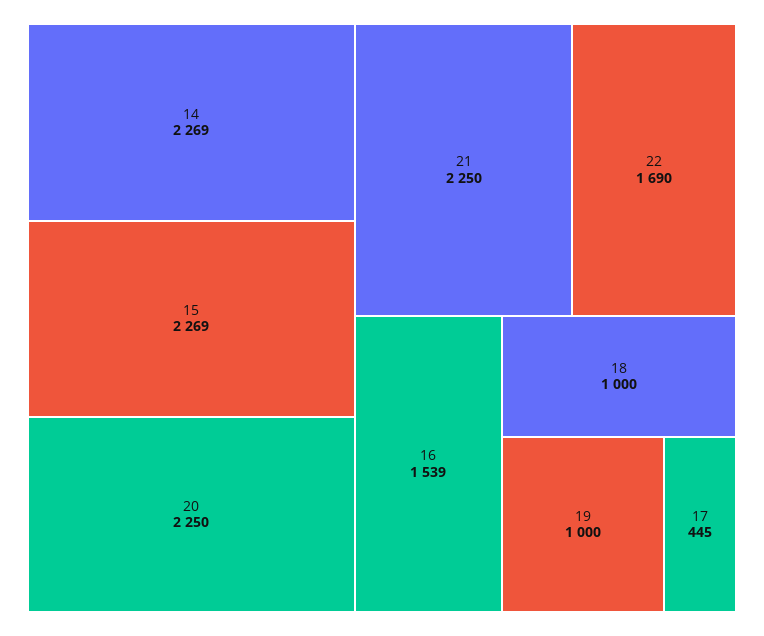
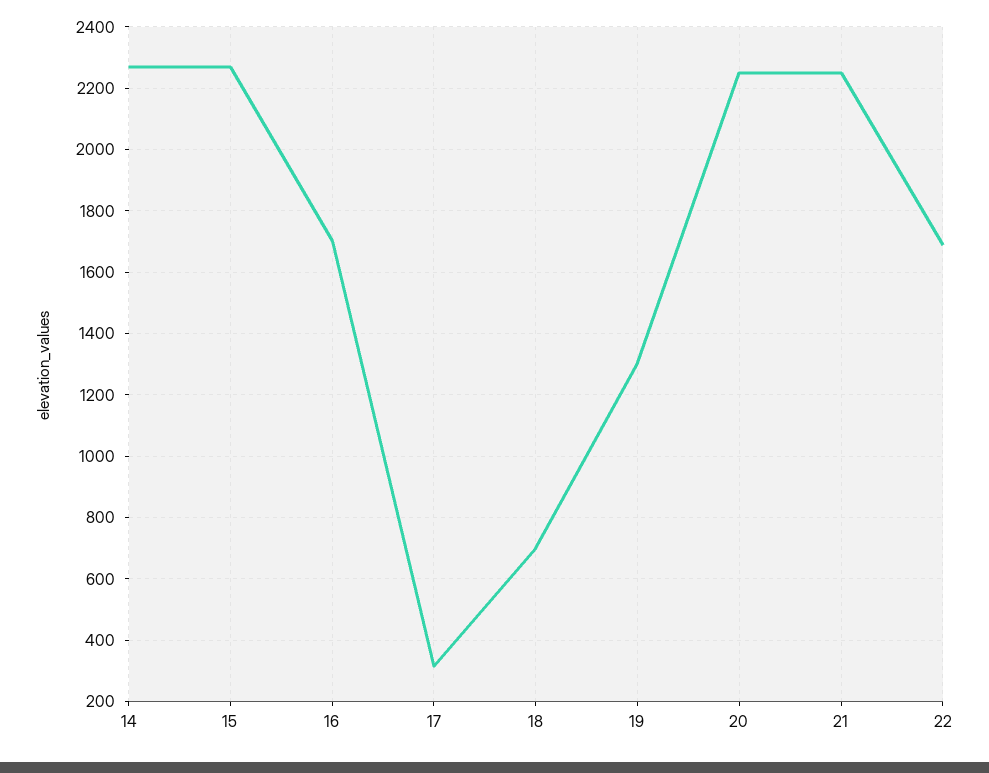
16: 1539 -> 1700
18: 1000 -> 700
19: 1000 -> 1300
17: 445 -> 320

